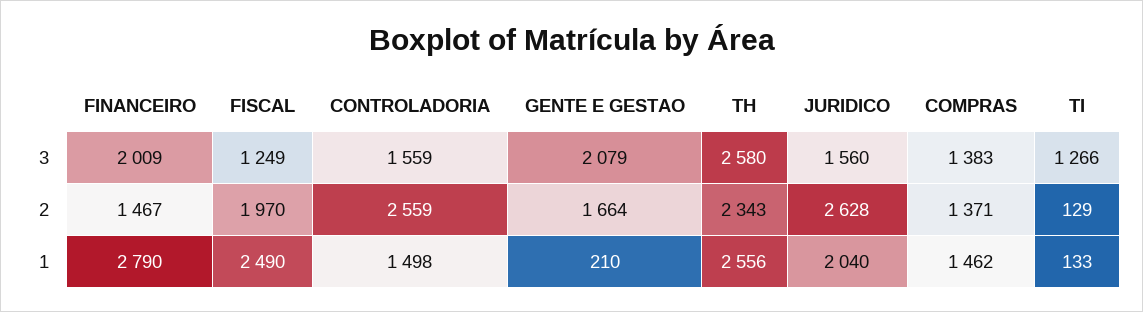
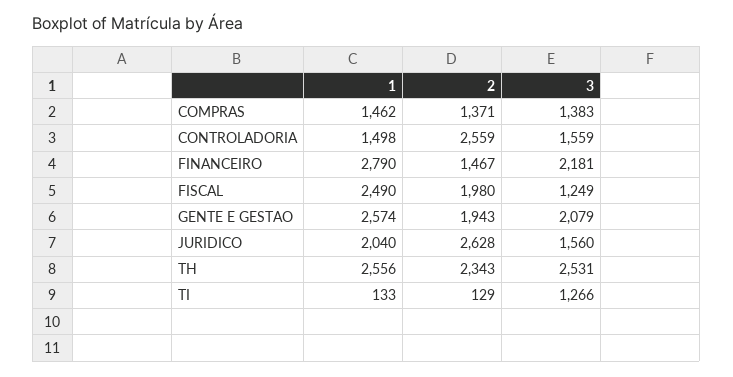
FINANCEIRO, 3: 2009 -> 2181
TH, 3: 2580 -> 2531
FISCAL, 2: 1970 -> 1980
GENTE E GESTAO, 2: 1664 -> 1943
GENTE E GESTAO, 1: 210 -> 2574

